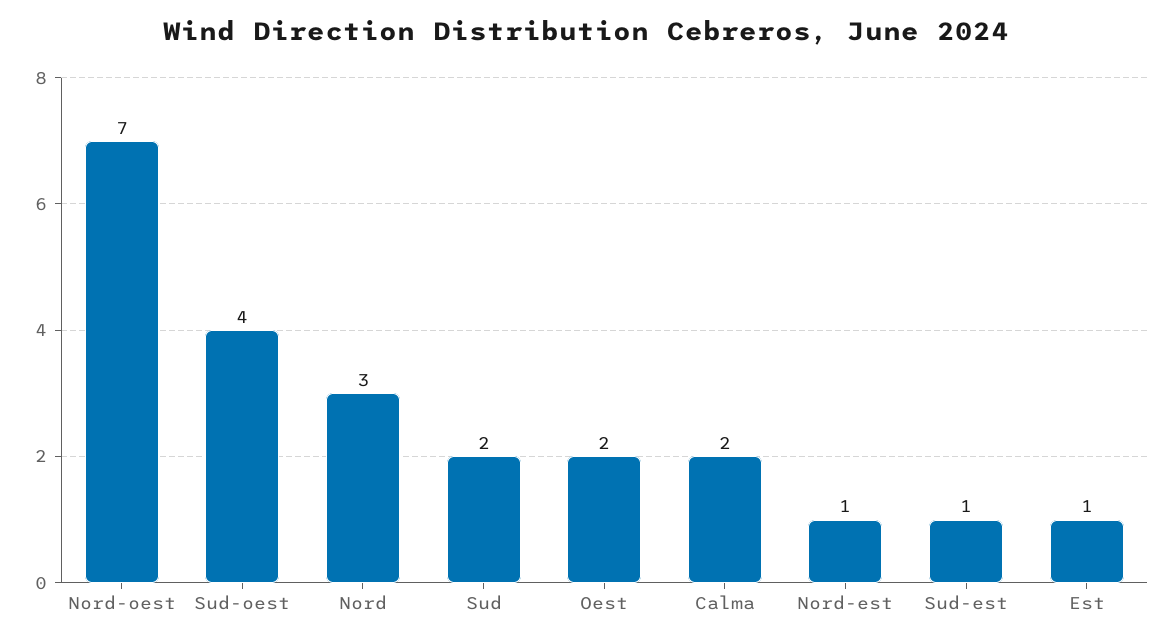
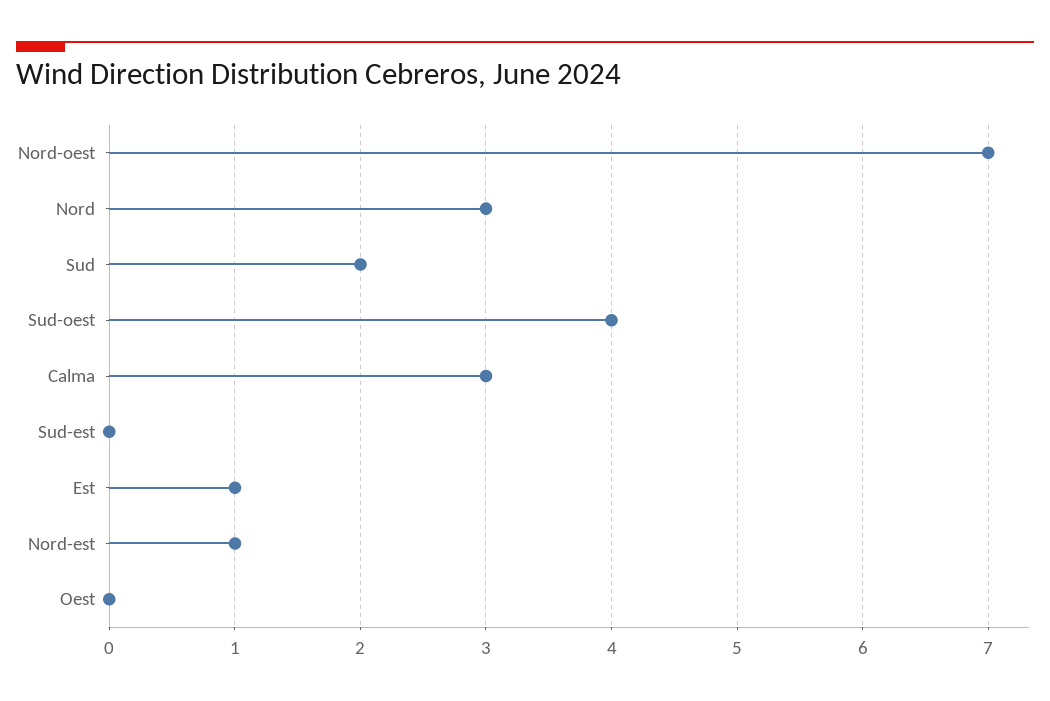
Oest: 2 -> 0
Calma: 2 -> 3
Sud-est: 1 -> 0

